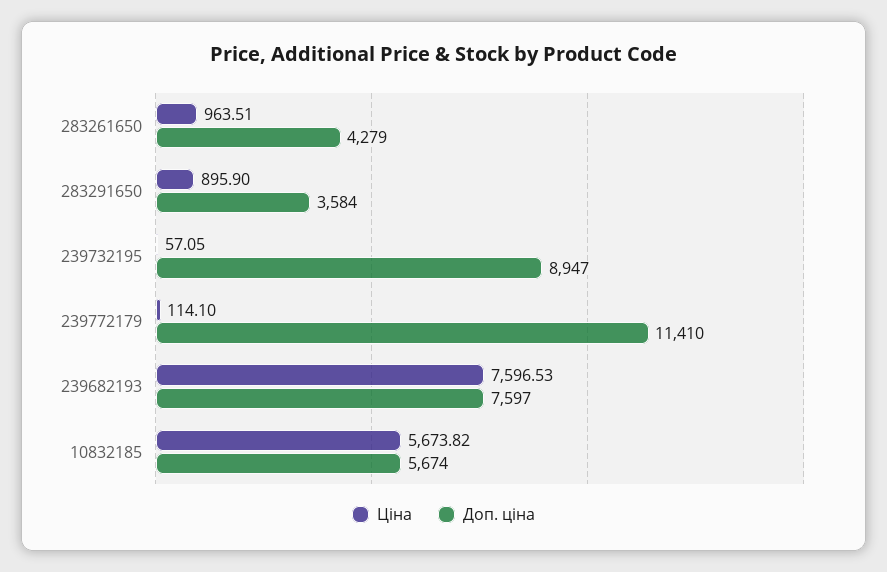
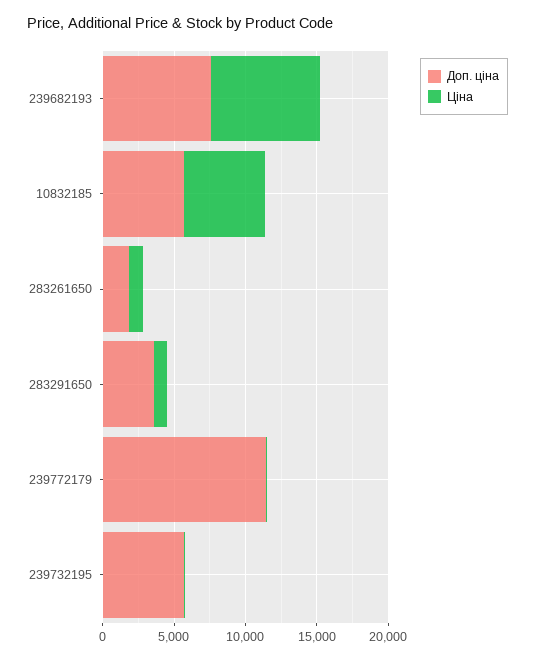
Доп. ціна, 283261650: 4279 -> 2000
Доп. ціна, 239732195: 8947 -> 6000

